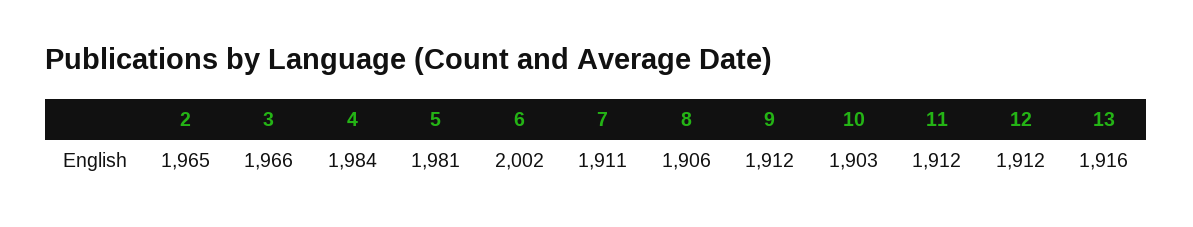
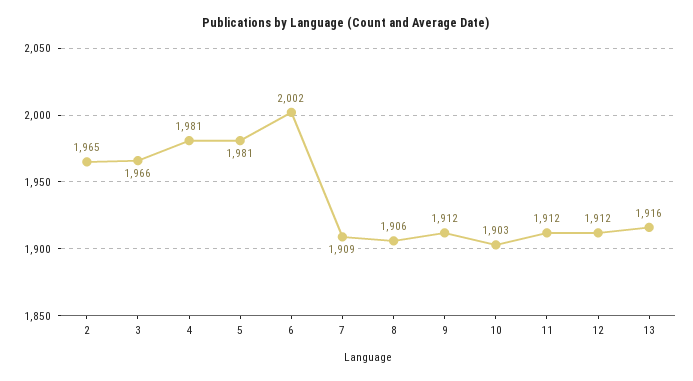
4: 1984 -> 1981
7: 1911 -> 1909

